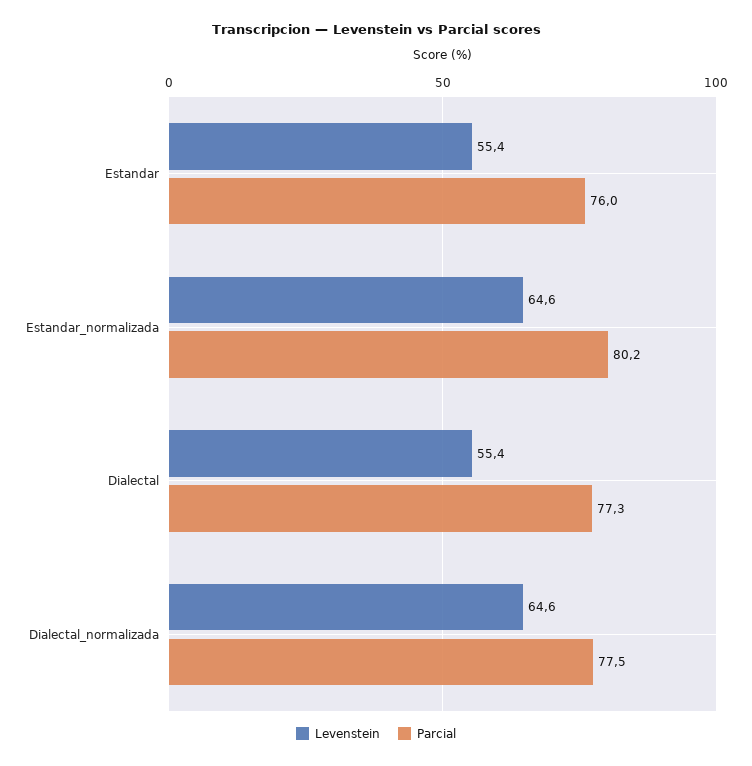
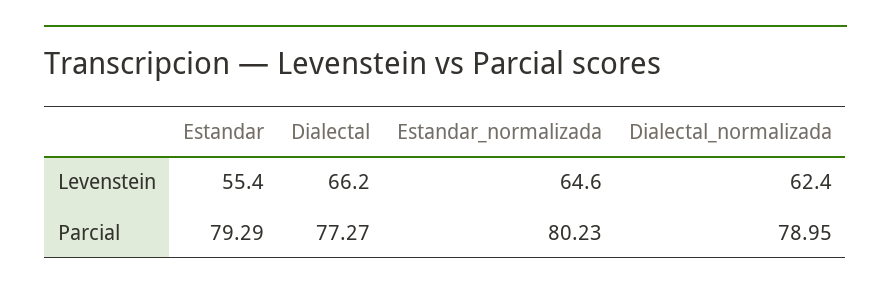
Parcial, Estandar: 76 -> 79.29
Levenstein, Dialectal: 55.4 -> 66.2
Levenstein, Dialectal_normalizada: 64.6 -> 62.4
Parcial, Dialectal_normalizada: 77.5 -> 78.95

